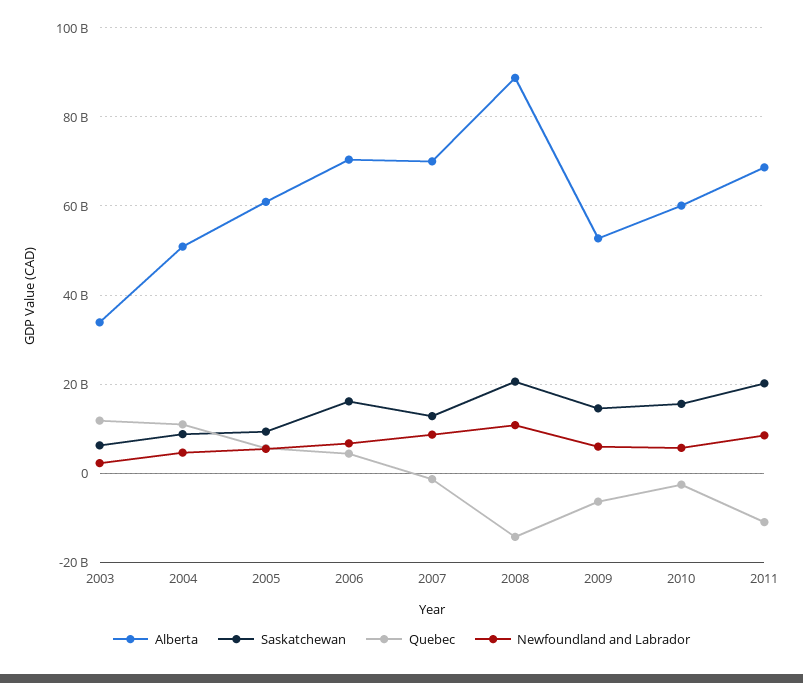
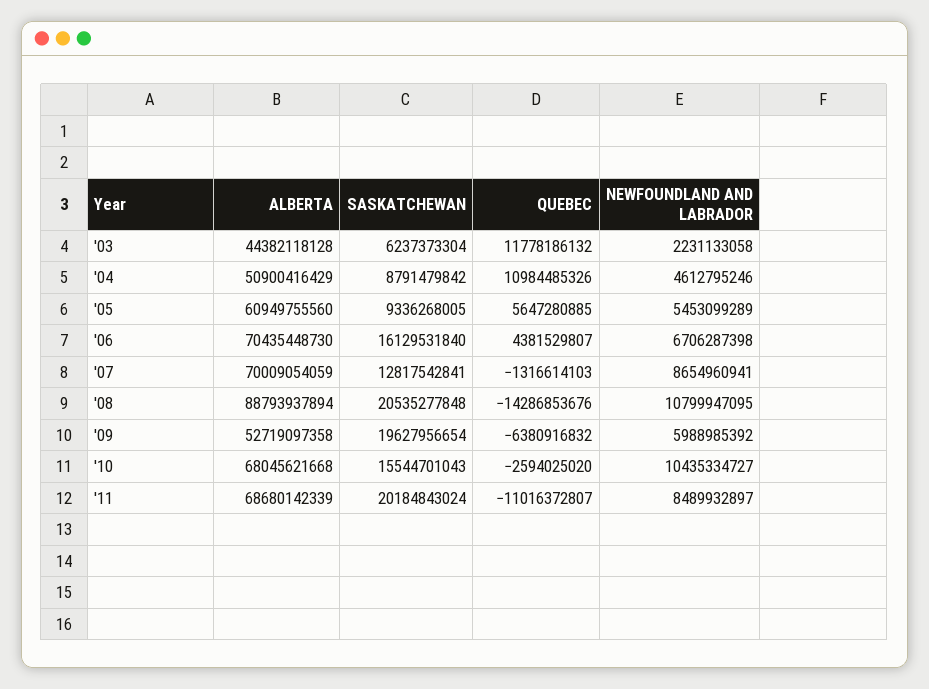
Alberta, 2003: 34000000000 -> 44382118128
Saskatchewan, 2009: 14000000000 -> 19627956654
Alberta, 2010: 60000000000 -> 68045621668
Newfoundland and Labrador, 2010: 6000000000 -> 10435334727

